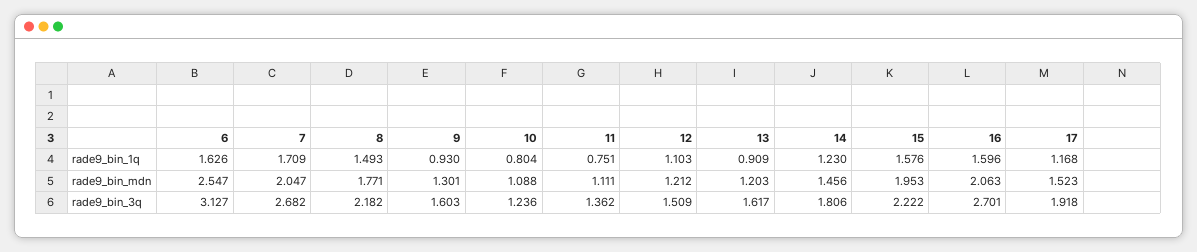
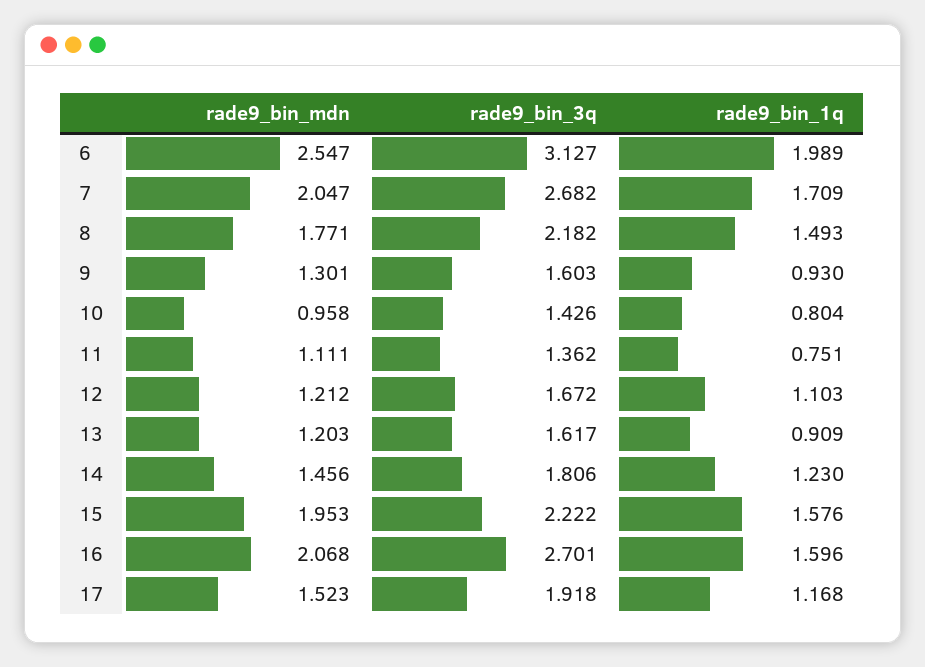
6, rade9_bin_1q: 1.626 -> 1.989
10, rade9_bin_mdn: 1.088 -> 0.958
16, rade9_bin_mdn: 2.063 -> 2.068
10, rade9_bin_3q: 1.236 -> 1.426
12, rade9_bin_3q: 1.509 -> 1.672

